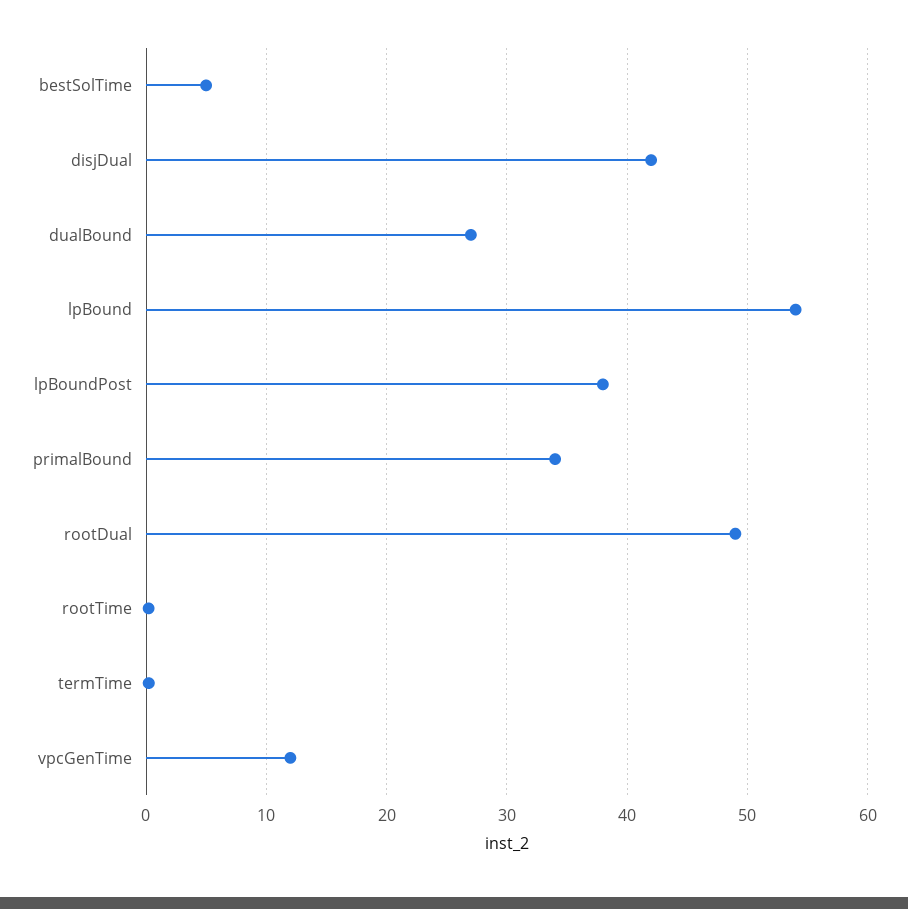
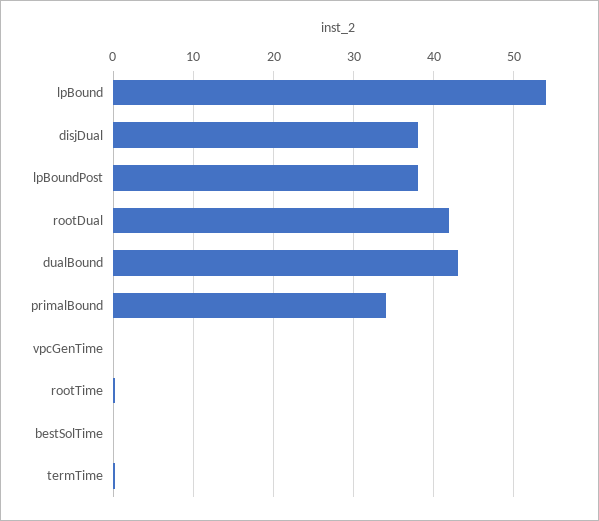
bestSolTime: 5 -> 0
disjDual: 42 -> 38
dualBound: 27 -> 43
rootDual: 49 -> 42
vpcGenTime: 12 -> 0

